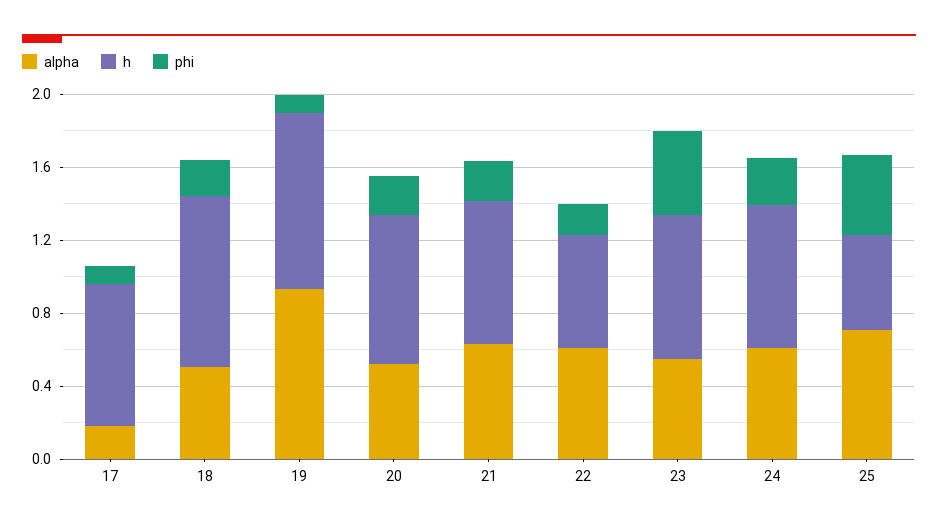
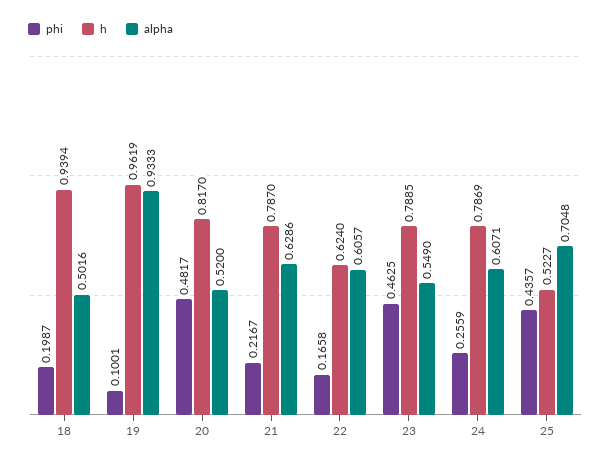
alpha, 17: 0.2 -> none
h, 17: 0.8 -> none
phi, 17: 0.1 -> none
phi, 20: 0.2 -> 0.4817

